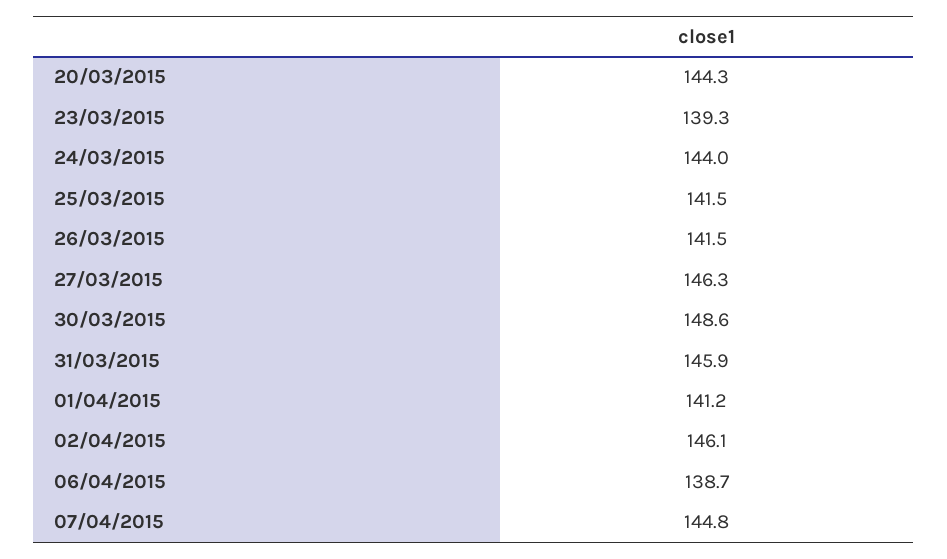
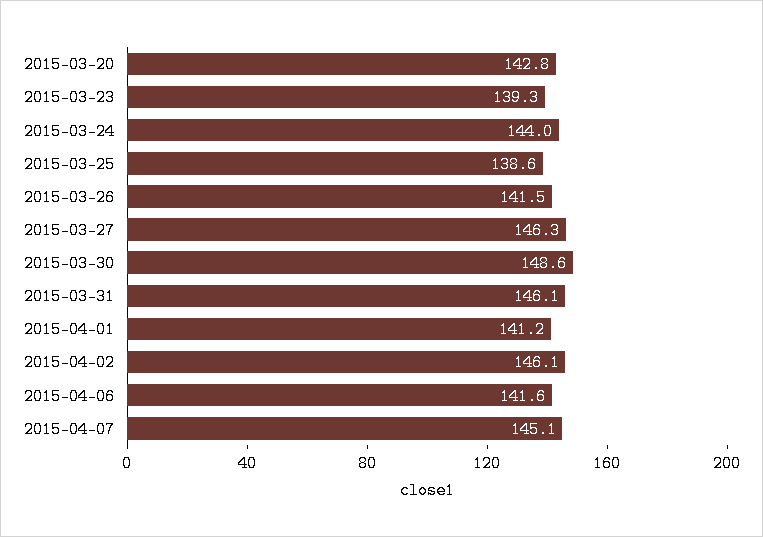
20/03/2015: 144.3 -> 142.8
25/03/2015: 141.5 -> 138.6
31/03/2015: 145.9 -> 146.1
06/04/2015: 138.7 -> 141.6
07/04/2015: 144.8 -> 145.1

